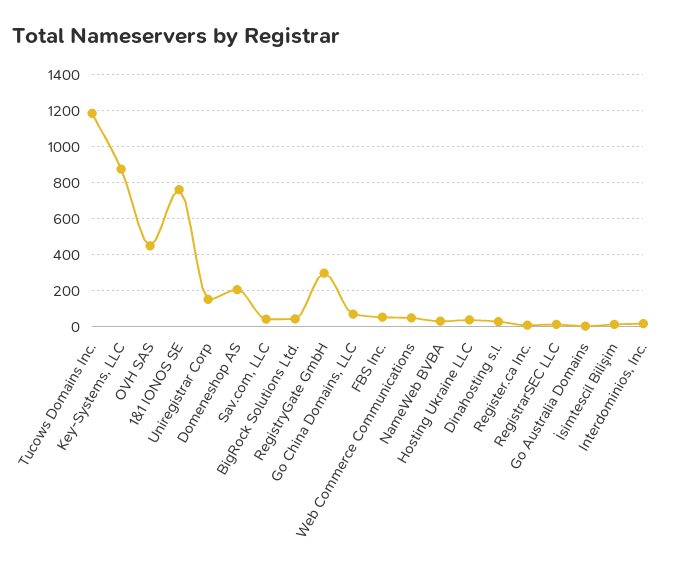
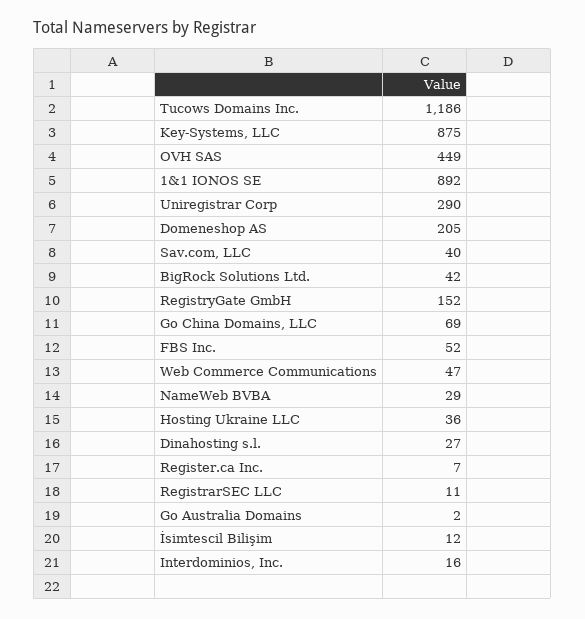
1&1 IONOS SE: 750 -> 892
Uniregistrar Corp: 150 -> 290
RegistryGate GmbH: 300 -> 152

